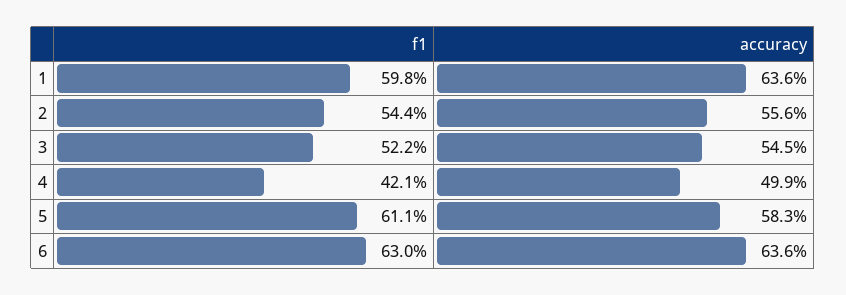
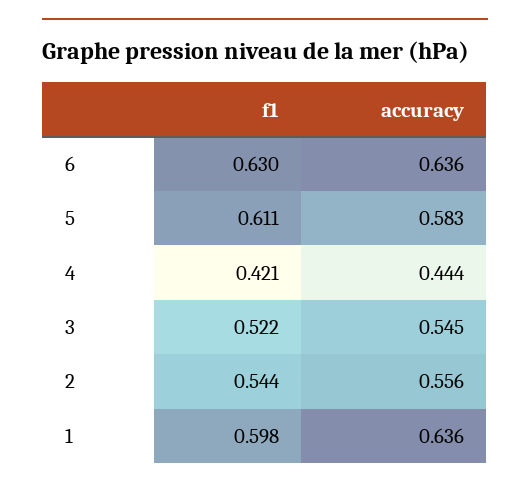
accuracy, 4: 0.499 -> 0.444

